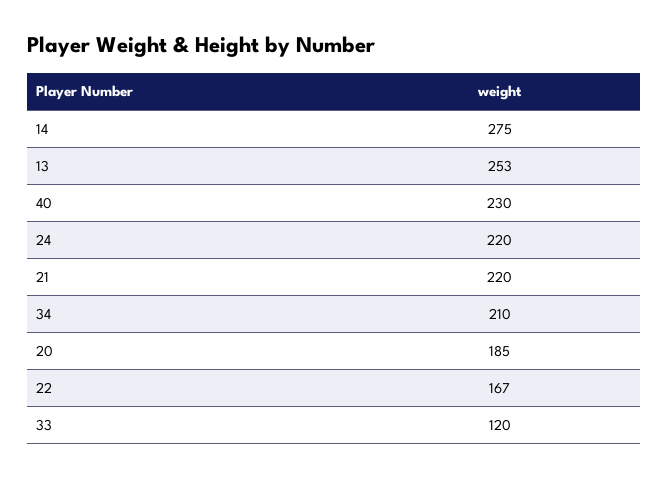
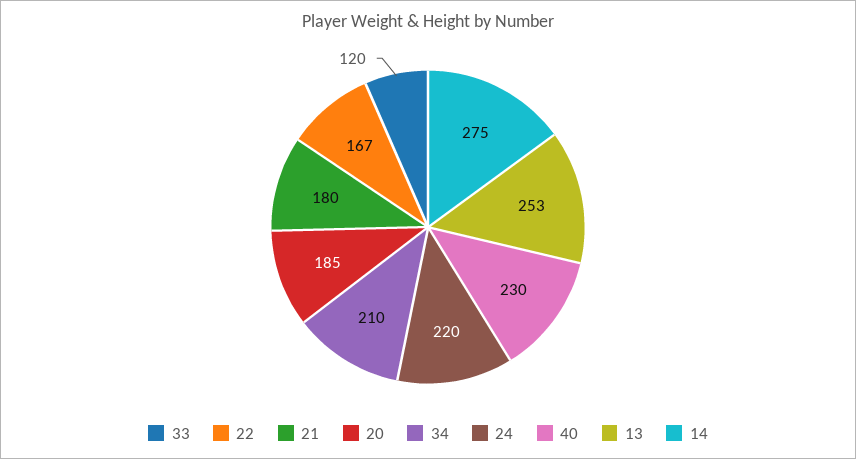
21: 220 -> 180

